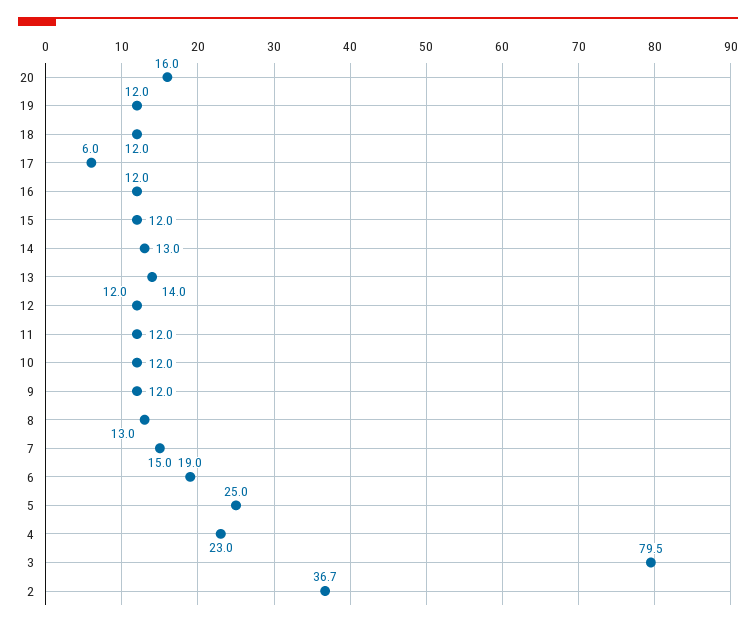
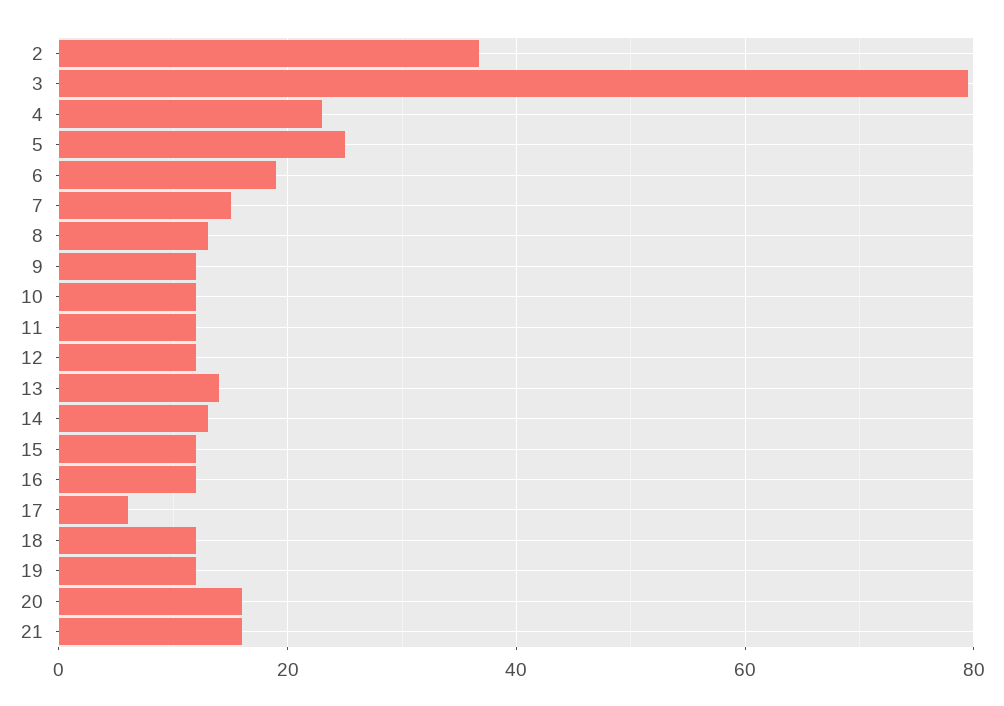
21: none -> 16

